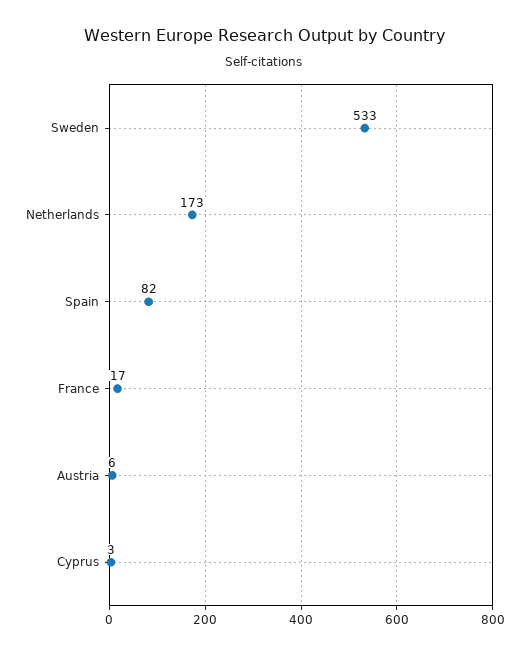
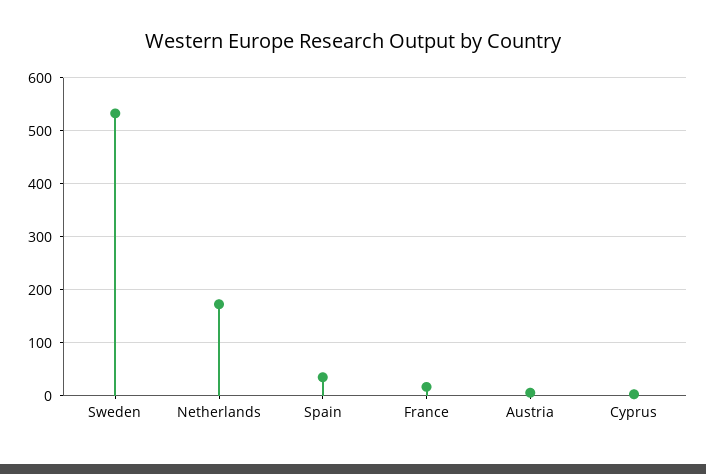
Spain: 82 -> 40

